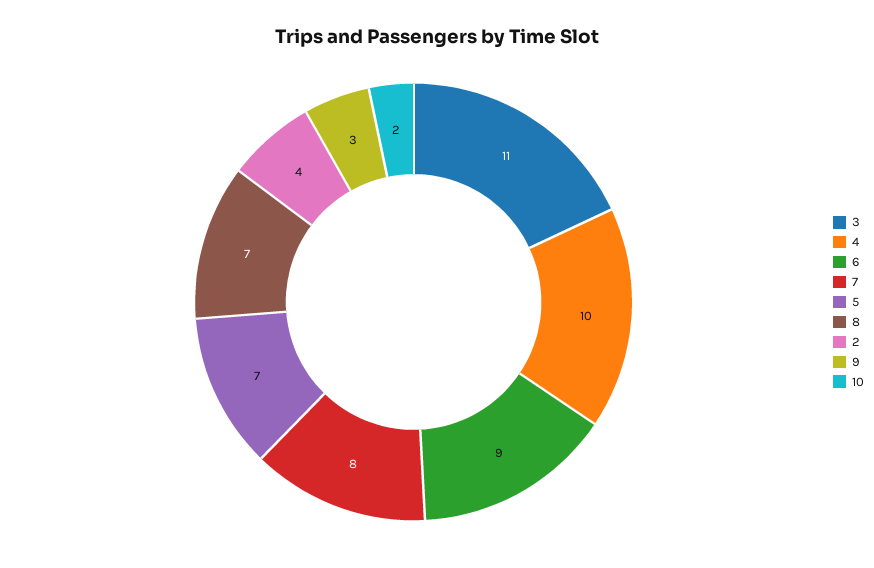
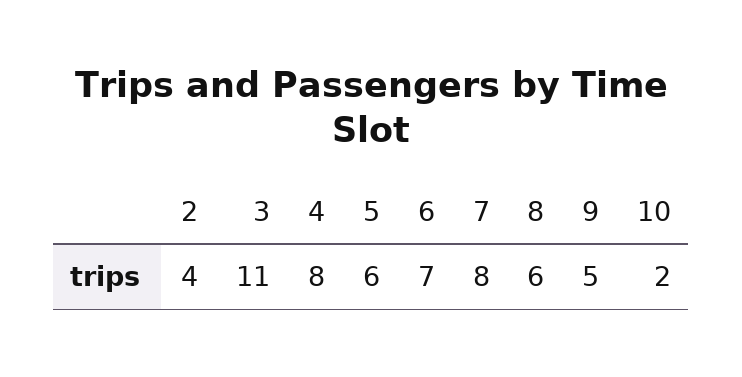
4: 10 -> 8
6: 9 -> 7
5: 7 -> 6
8: 7 -> 6
9: 3 -> 5

